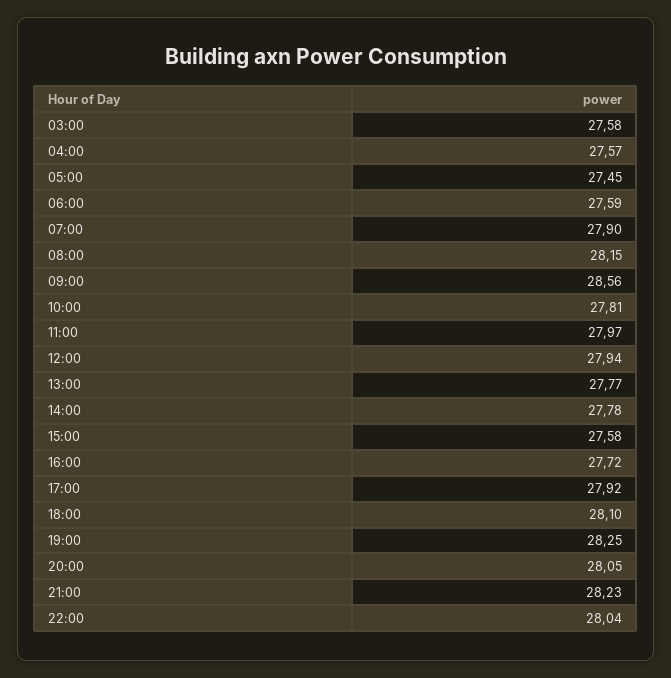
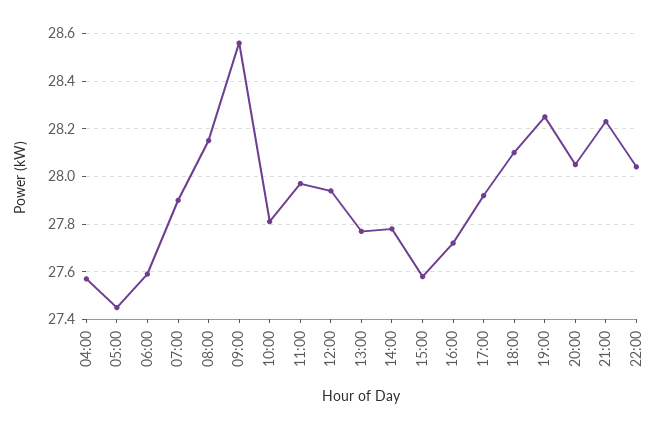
03:00: 27.58 -> none

